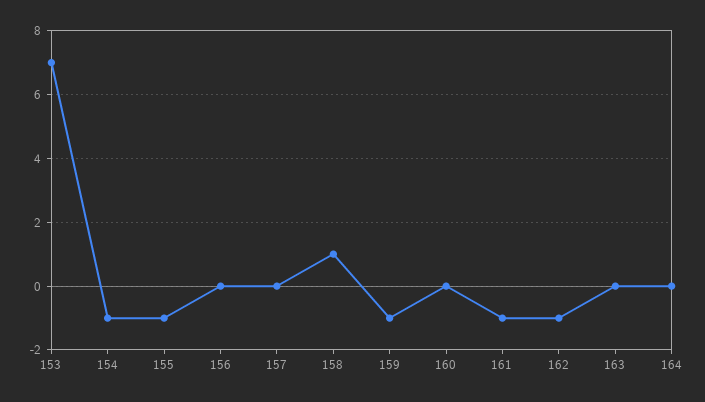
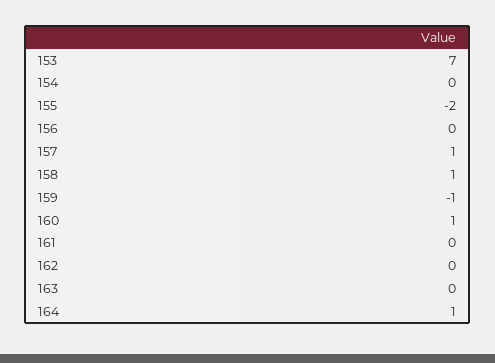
154: -1 -> 0
155: -1 -> -2
157: 0 -> 1
160: 0 -> 1
161: -1 -> 0
162: -1 -> 0
164: 0 -> 1

